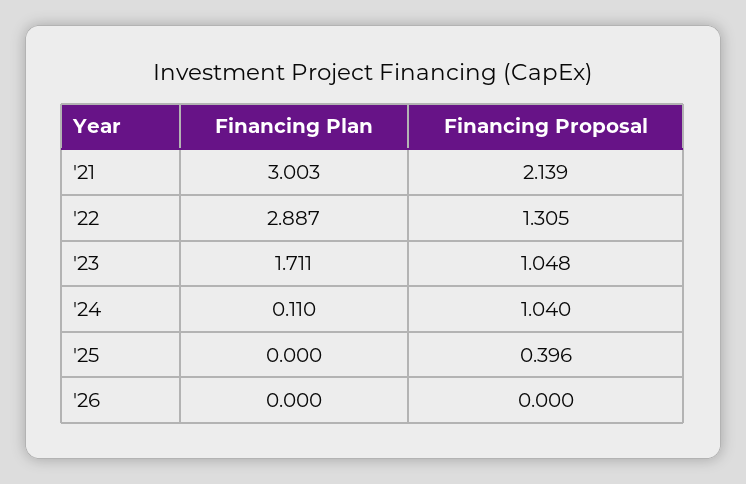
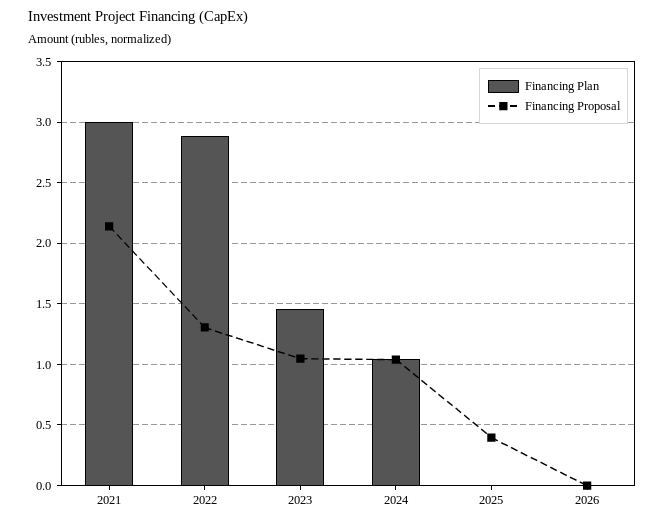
Financing Plan, '23: 1.711 -> 1.45
Financing Plan, '24: 0.11 -> 1.05

